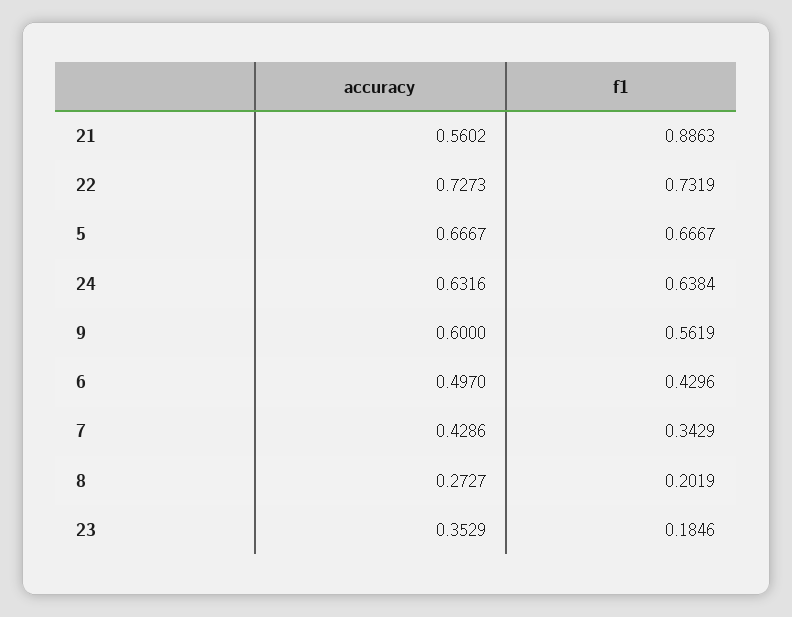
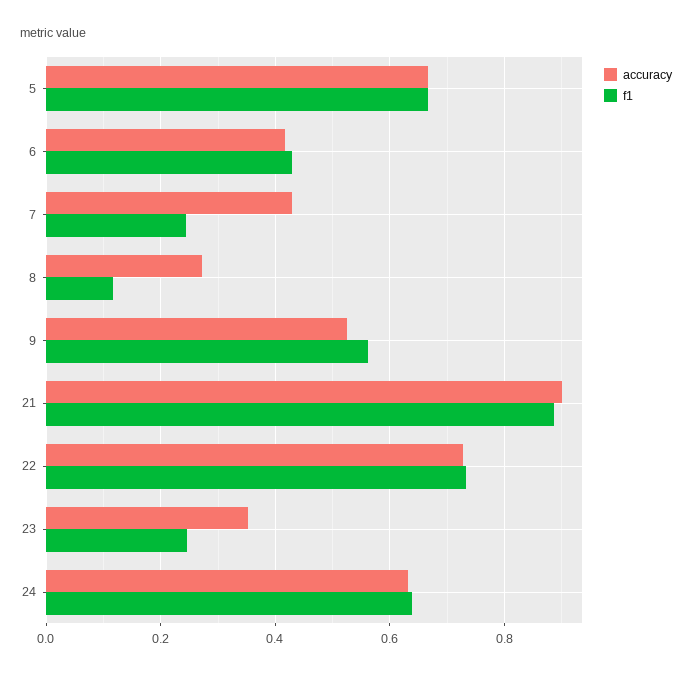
accuracy, 21: 0.5602 -> 0.9
accuracy, 9: 0.6 -> 0.52
accuracy, 6: 0.497 -> 0.42
f1, 7: 0.3429 -> 0.24
f1, 8: 0.2019 -> 0.12
f1, 23: 0.1846 -> 0.24

